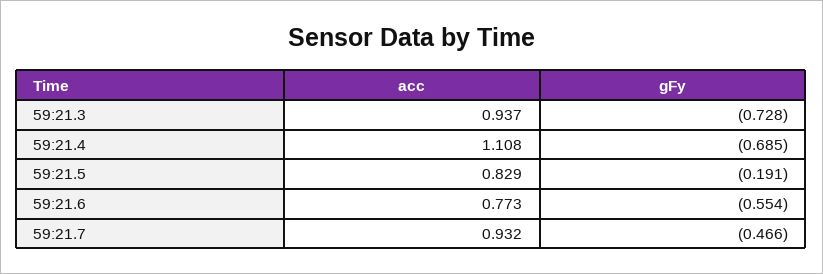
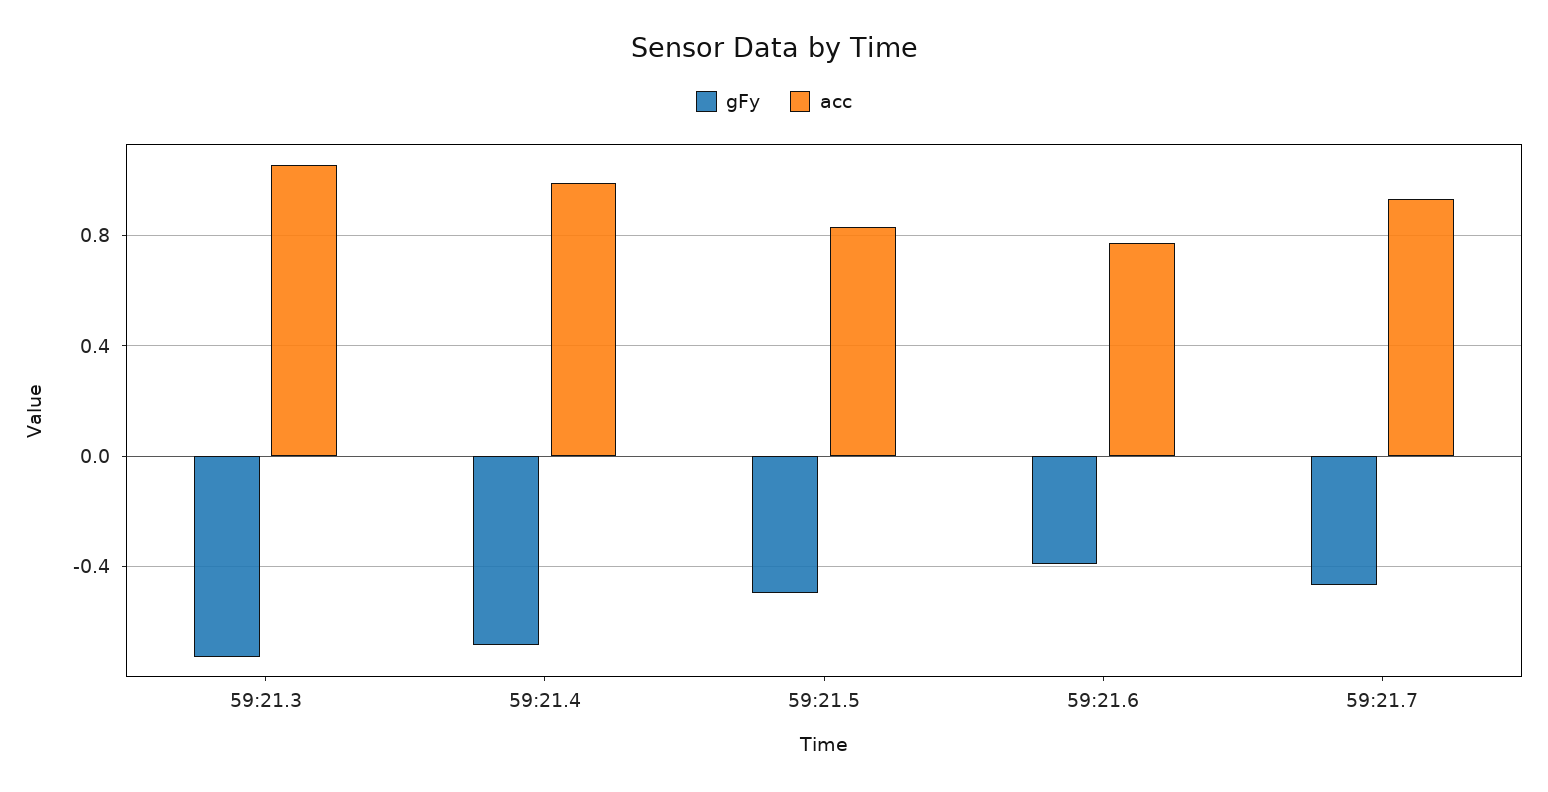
acc, 59:21.3: 0.937 -> 1.05
acc, 59:21.4: 1.108 -> 1
gFy, 59:21.5: -0.191 -> -0.5
gFy, 59:21.6: -0.554 -> -0.4

